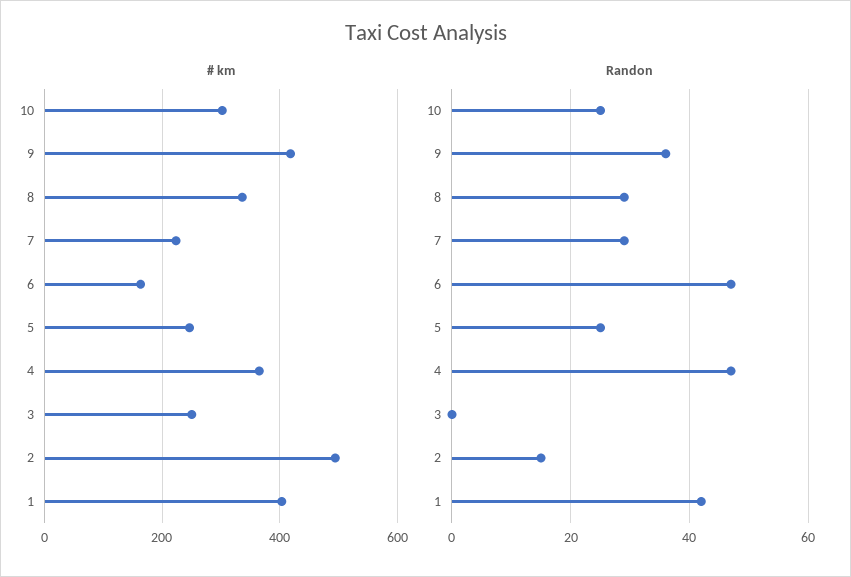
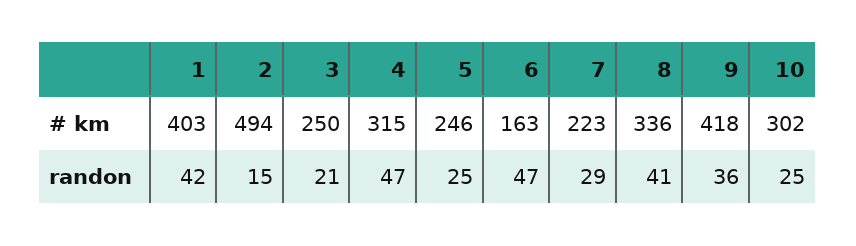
# km, 4: 360 -> 315
Randon, 8: 30 -> 41
Randon, 3: 0 -> 21

